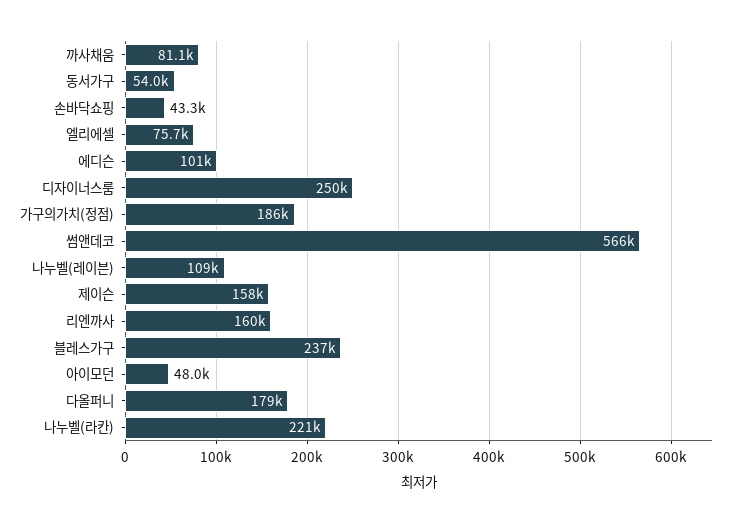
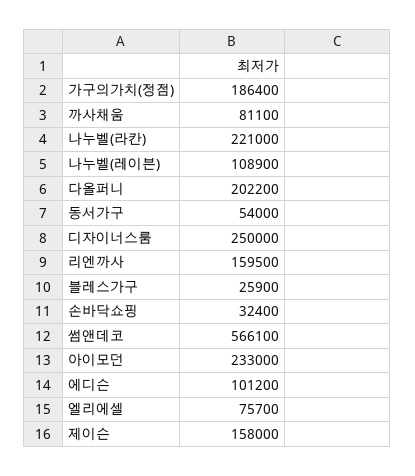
손바닥쇼핑: 43300 -> 32400
블레스가구: 237000 -> 25900
아이모던: 48000 -> 233000
다올퍼니: 179000 -> 202200

